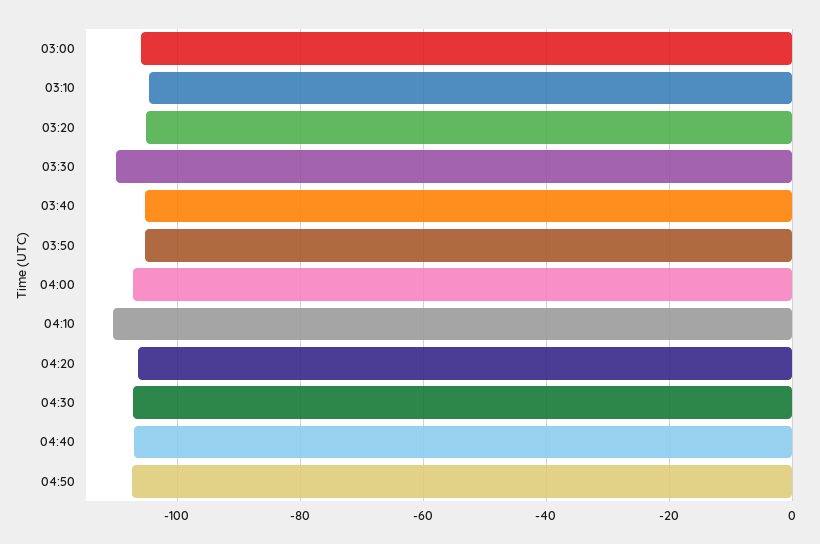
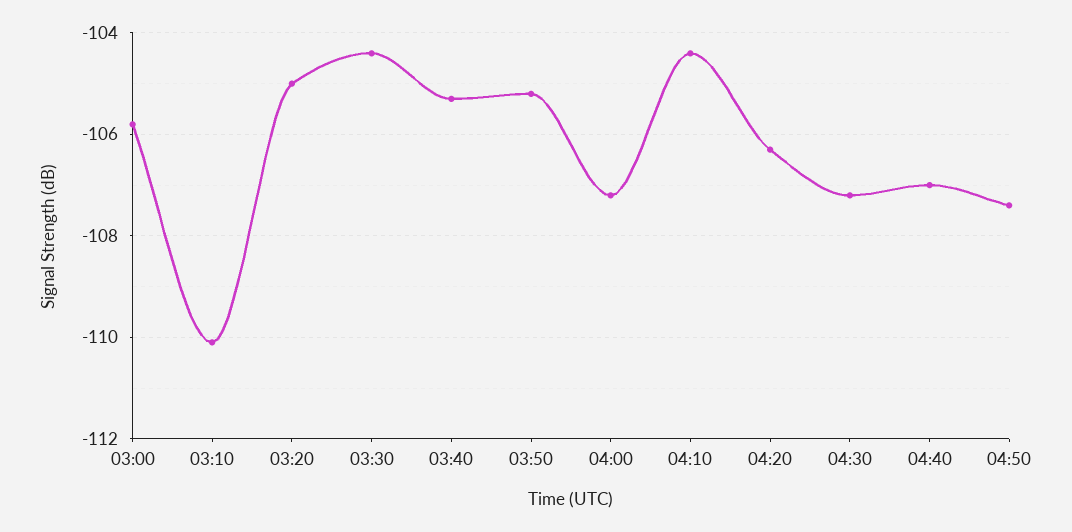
03:10: -104 -> -110
03:30: -110 -> -104.5
04:10: -110 -> -104.5

